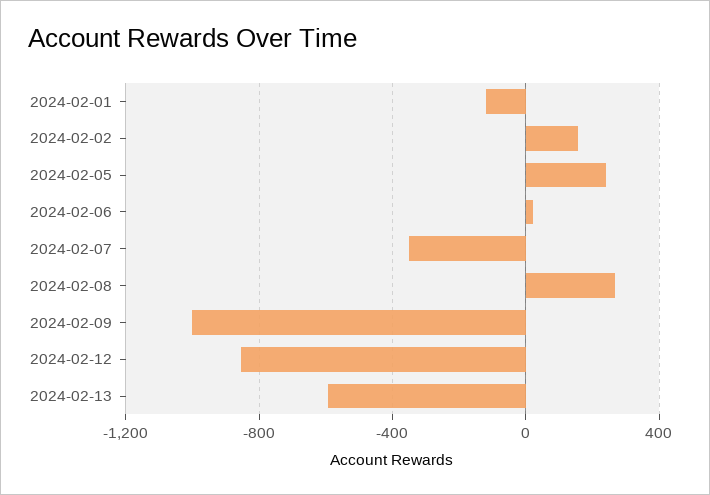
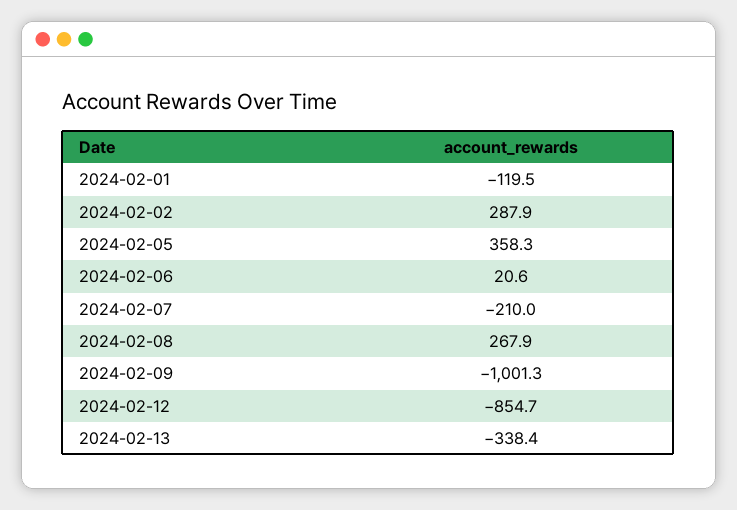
2024-02-02: 150 -> 287.9
2024-02-05: 250 -> 358.3
2024-02-07: -350 -> -210
2024-02-13: -600 -> -338.4

